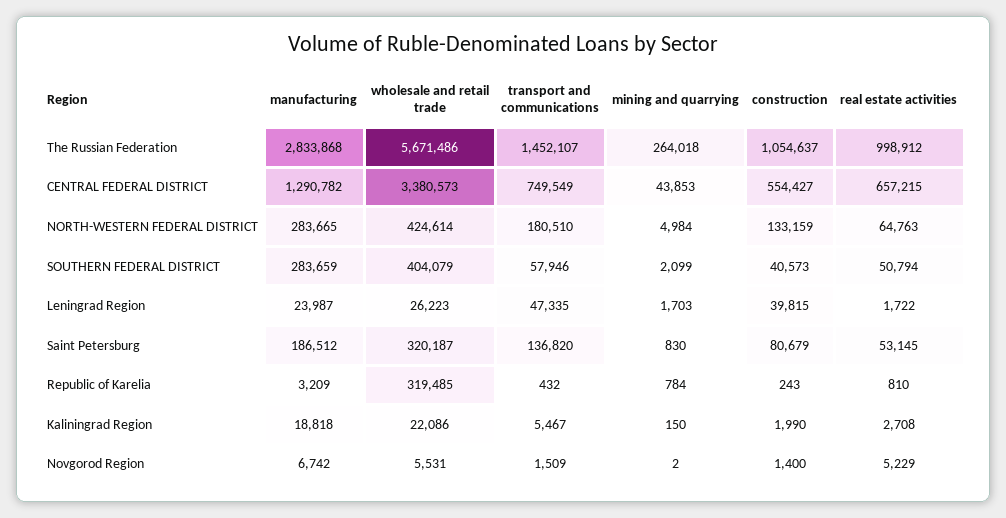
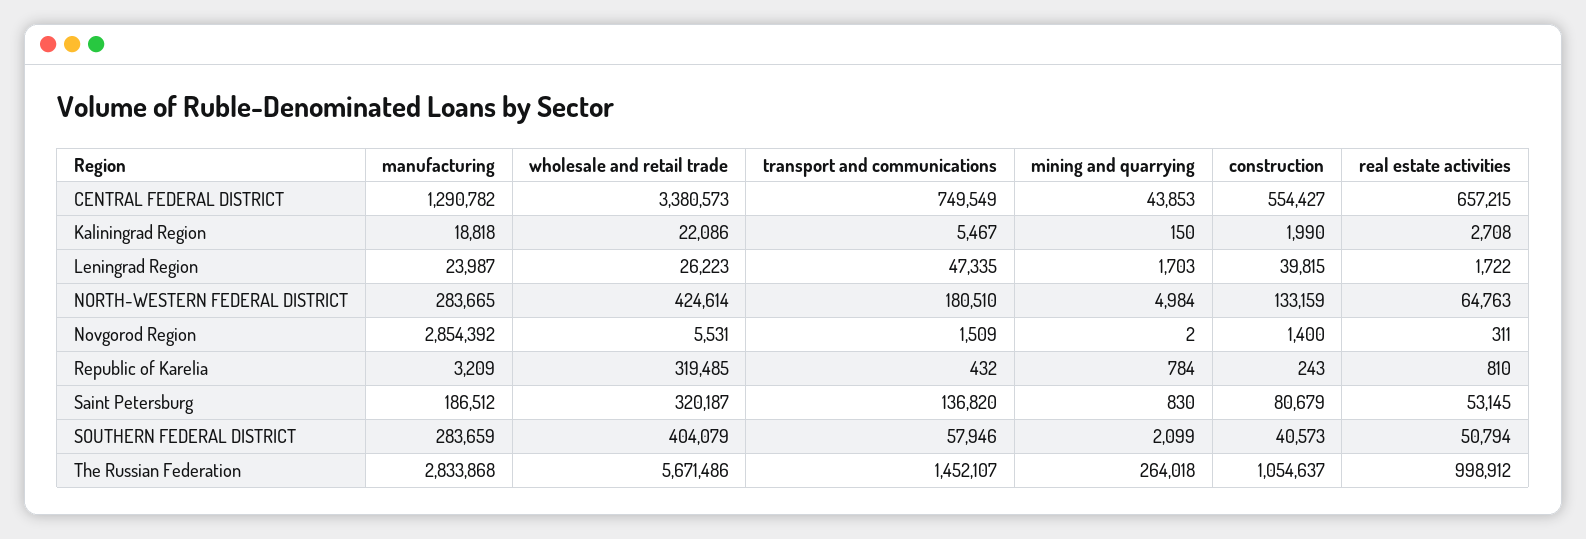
manufacturing, Novgorod Region: 6742 -> 2854392
real estate activities, Novgorod Region: 5229 -> 311

